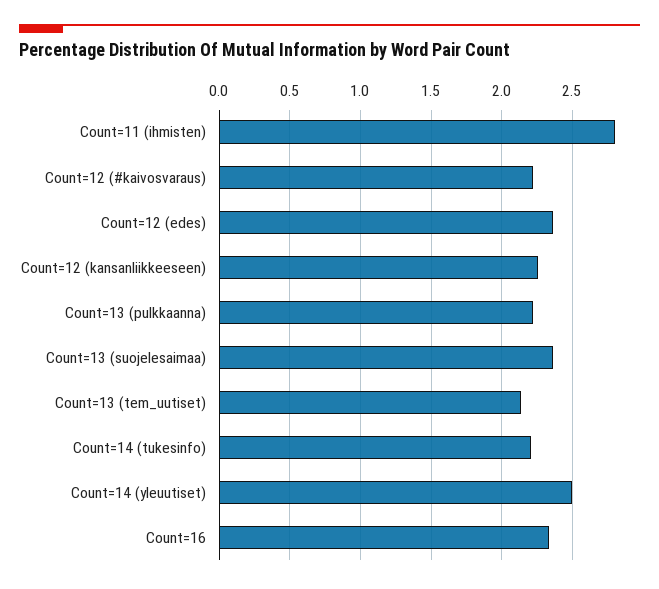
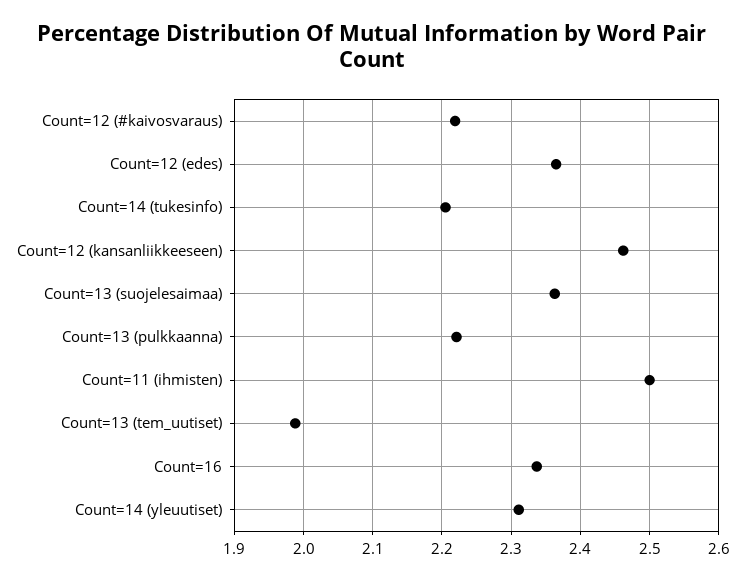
Count=11 (ihmisten): 2.8 -> 2.5
Count=12 (kansanliikkeeseen): 2.25 -> 2.46
Count=13 (tem_uutiset): 2.15 -> 1.99
Count=14 (yleuutiset): 2.5 -> 2.31

